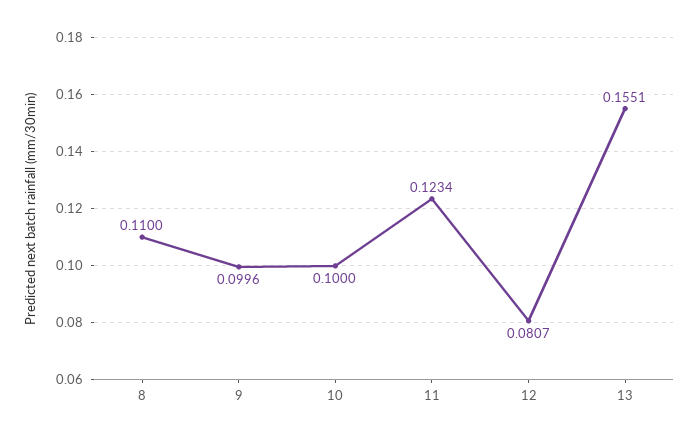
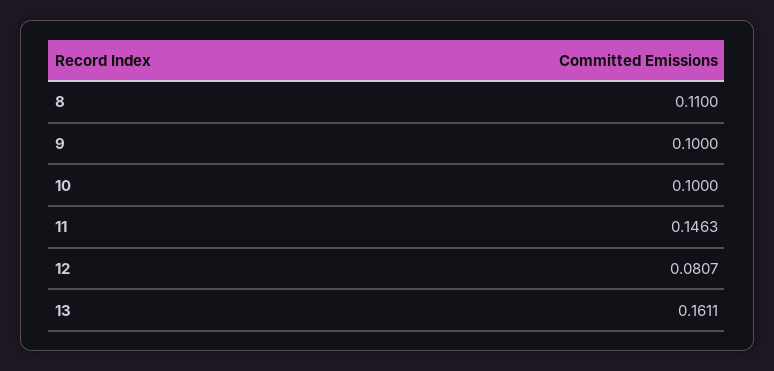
9: 0.0996 -> 0.1
11: 0.1234 -> 0.1463
13: 0.1551 -> 0.1611

